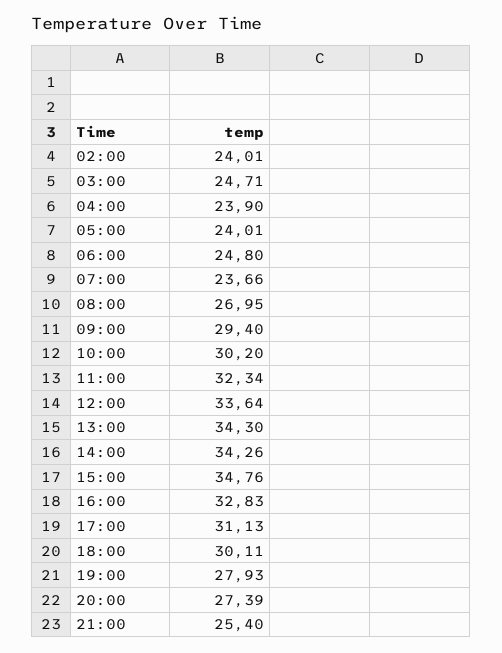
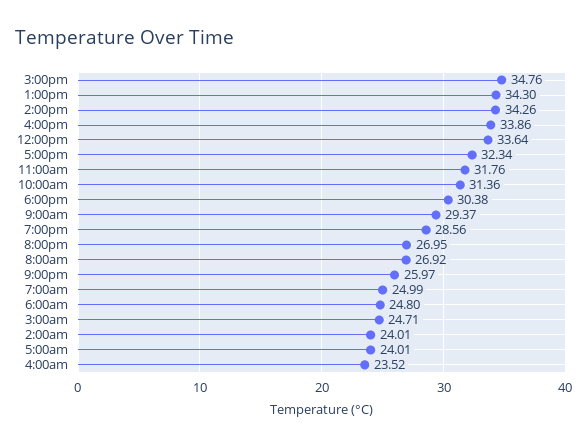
04:00: 23.9 -> 23.52
07:00: 23.66 -> 24.99
08:00: 26.95 -> 26.92
09:00: 29.4 -> 29.37
10:00: 30.2 -> 31.36
11:00: 32.34 -> 31.76
16:00: 32.83 -> 33.86
17:00: 31.13 -> 32.34
18:00: 30.11 -> 30.38
19:00: 27.93 -> 28.56
20:00: 27.39 -> 26.95
21:00: 25.4 -> 25.97

